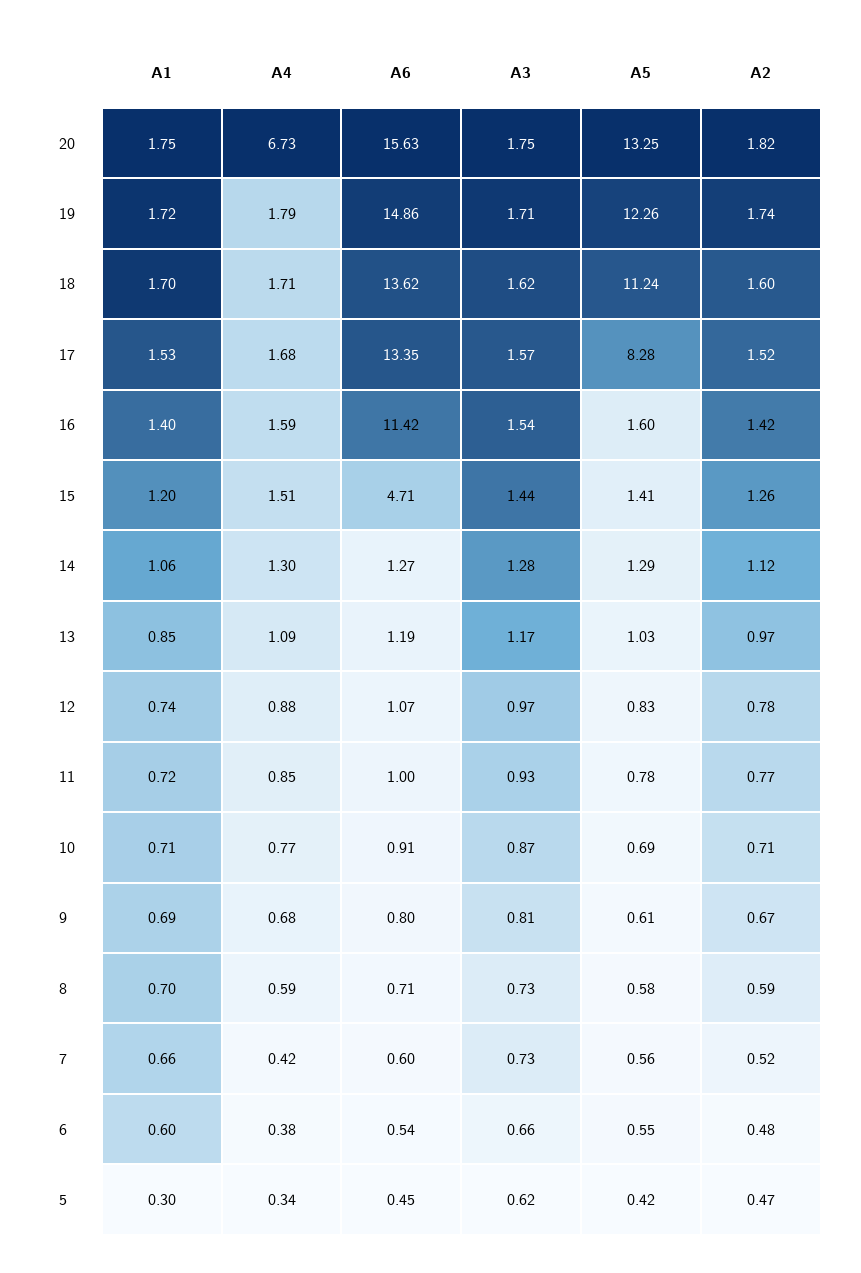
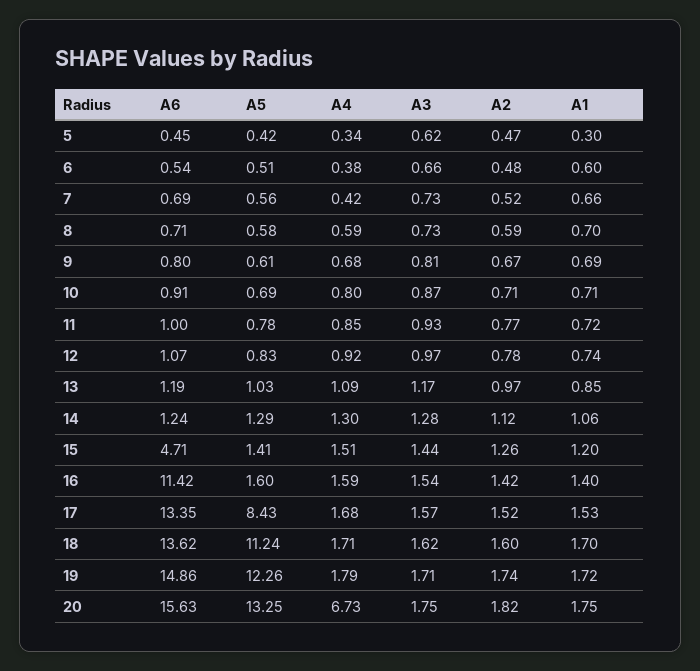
A5, 17: 8.28 -> 8.43
A6, 14: 1.27 -> 1.24
A4, 12: 0.88 -> 0.92
A4, 10: 0.77 -> 0.8
A6, 7: 0.6 -> 0.69
A5, 6: 0.55 -> 0.51

